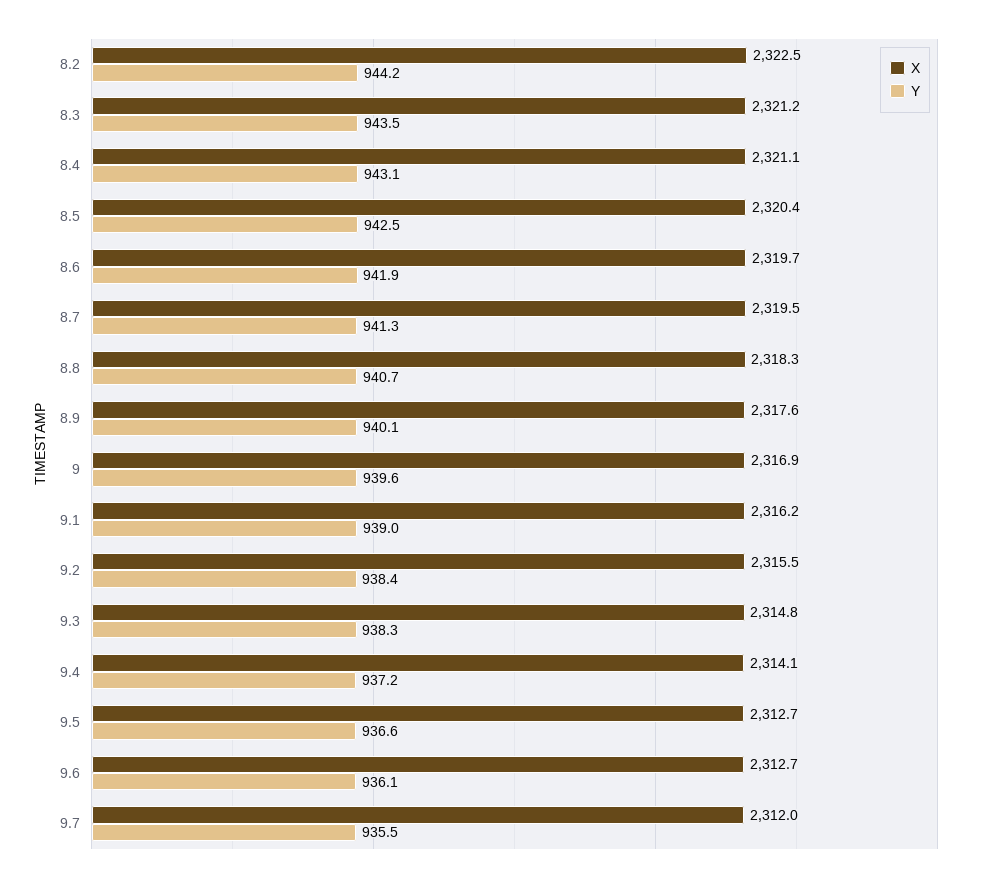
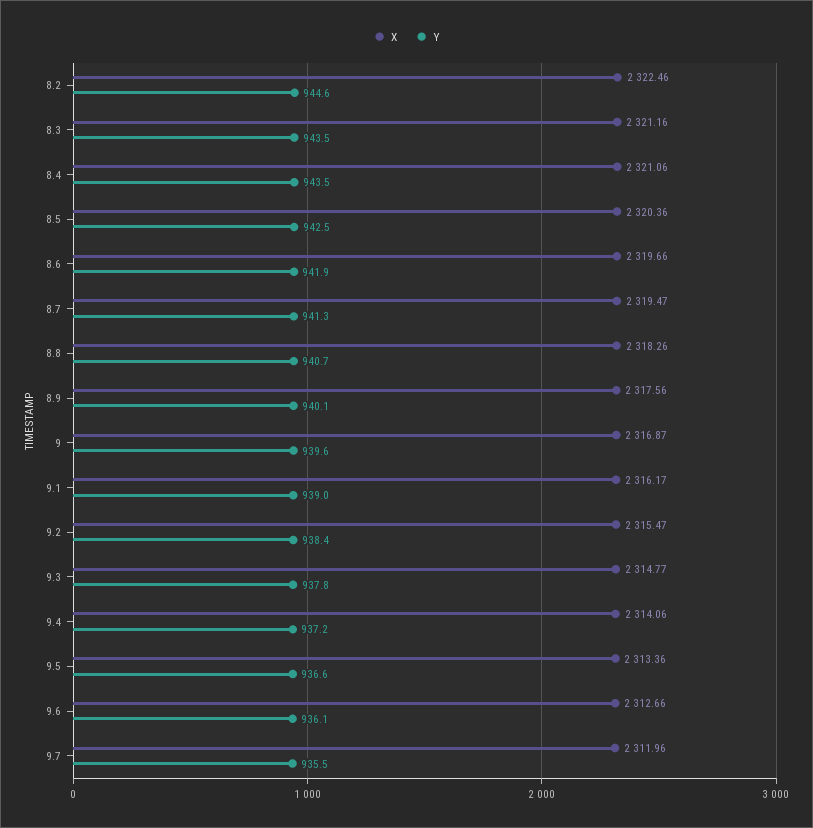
Y, 8.2: 944.2 -> 944.6
Y, 8.4: 943.1 -> 943.5
Y, 9.3: 938.3 -> 937.8
X, 9.5: 2312.7 -> 2313.36

